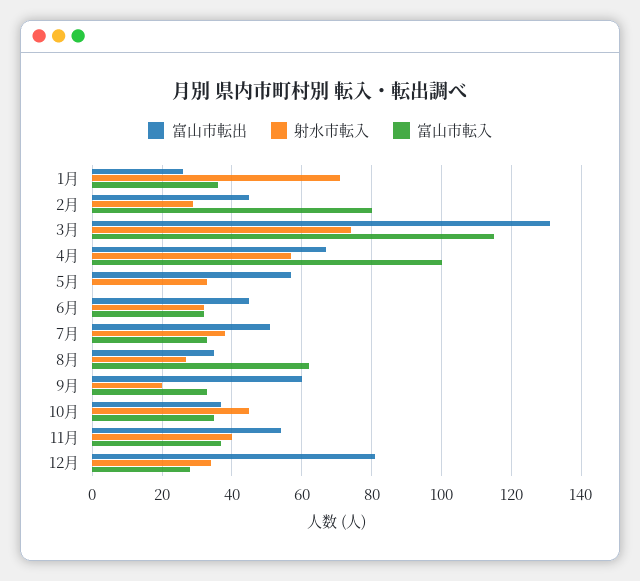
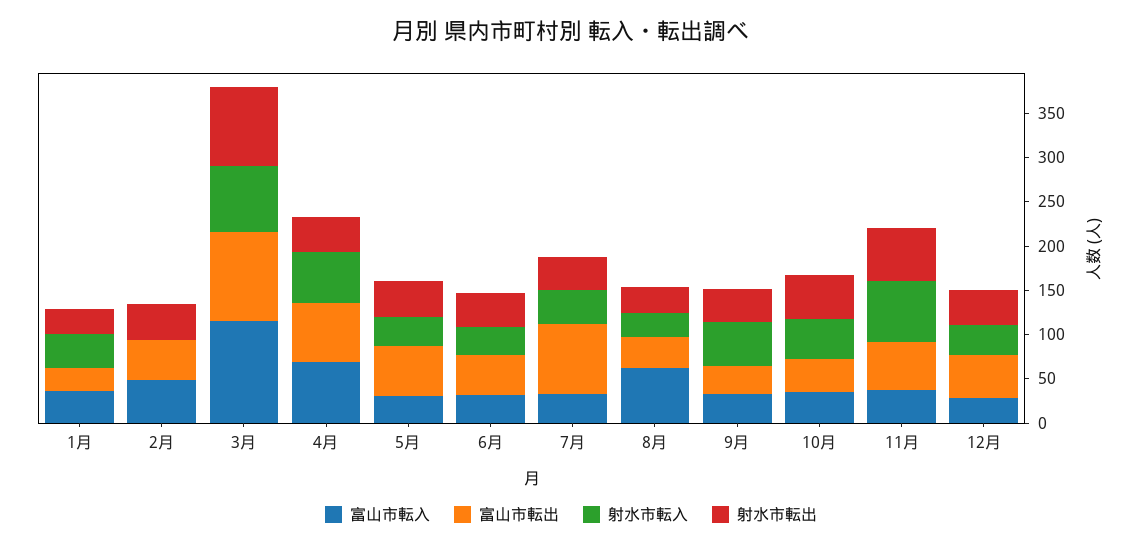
射水市転入, 1月: 70 -> 40
射水市転入, 2月: 30 -> 0
富山市転入, 2月: 80 -> 50
富山市転出, 3月: 130 -> 100
富山市転入, 4月: 100 -> 70
富山市転入, 5月: 0 -> 30
富山市転出, 7月: 50 -> 80
富山市転出, 9月: 60 -> 30
射水市転入, 9月: 20 -> 50
射水市転入, 11月: 40 -> 70
富山市転出, 12月: 80 -> 50
射水市転出, 1月: none -> 30
射水市転出, 2月: none -> 40
射水市転出, 3月: none -> 90
射水市転出, 4月: none -> 40
射水市転出, 5月: none -> 40
射水市転出, 6月: none -> 40
射水市転出, 7月: none -> 40
射水市転出, 8月: none -> 30
射水市転出, 9月: none -> 40
射水市転出, 10月: none -> 50
射水市転出, 11月: none -> 60
射水市転出, 12月: none -> 40

